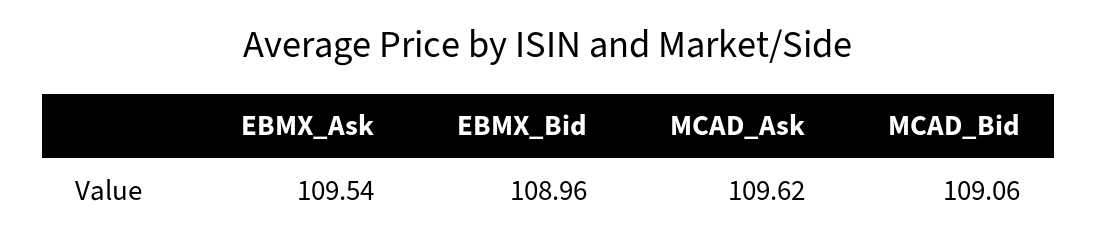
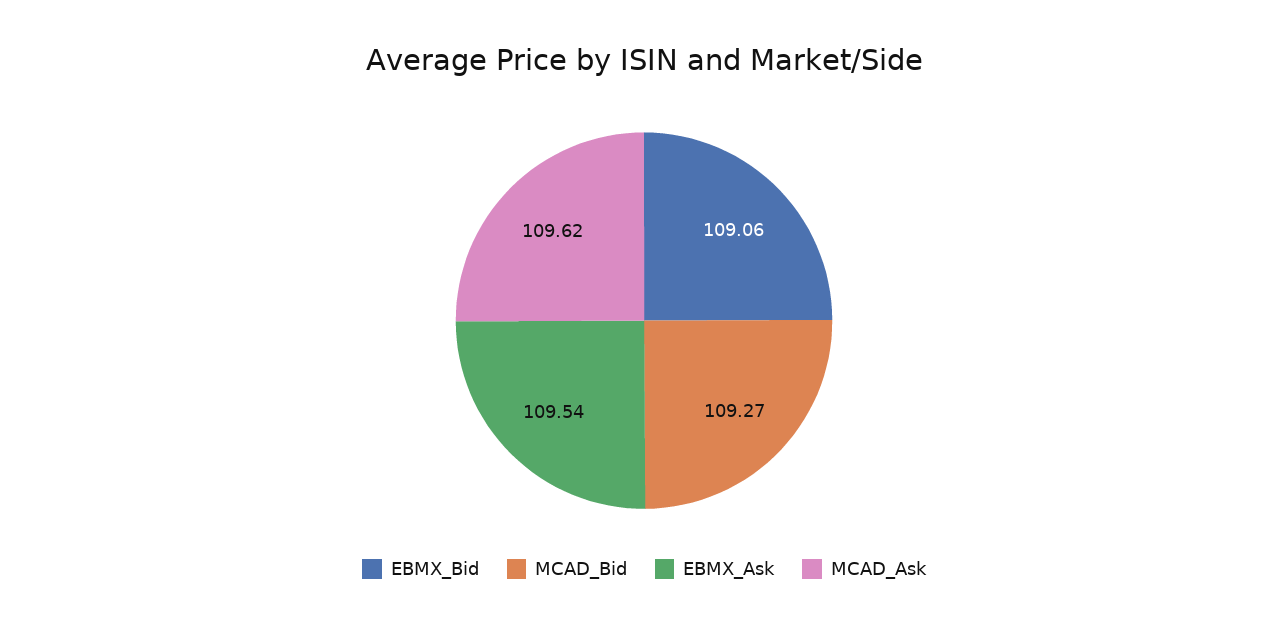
EBMX_Bid: 108.96 -> 109.06
MCAD_Bid: 109.06 -> 109.27

